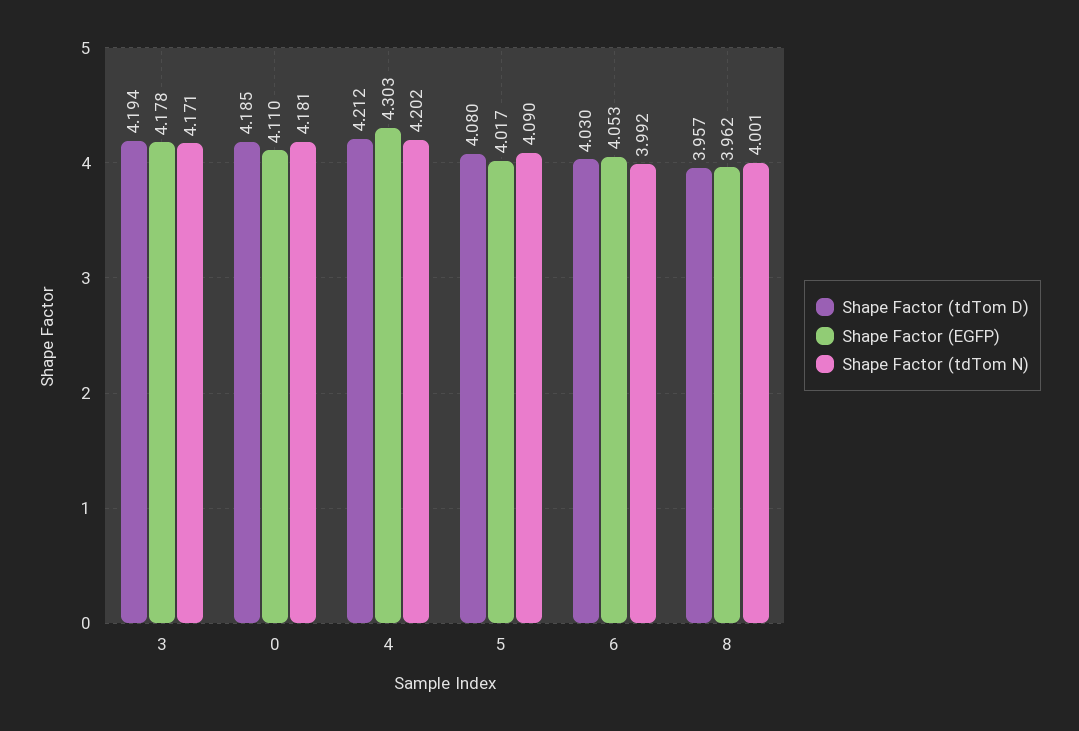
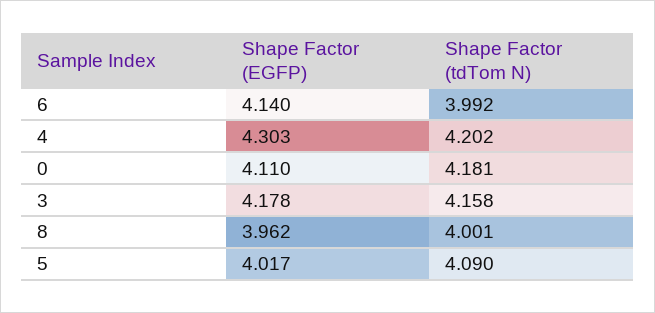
Shape Factor (tdTom D), 3: 4.194 -> none
Shape Factor (tdTom N), 3: 4.171 -> 4.158
Shape Factor (tdTom D), 0: 4.185 -> none
Shape Factor (tdTom D), 4: 4.212 -> none
Shape Factor (tdTom D), 5: 4.08 -> none
Shape Factor (tdTom D), 6: 4.03 -> none
Shape Factor (EGFP), 6: 4.053 -> 4.14
Shape Factor (tdTom D), 8: 3.957 -> none

